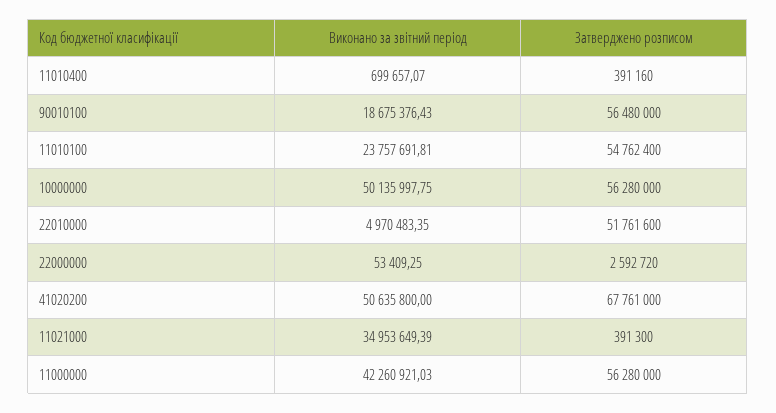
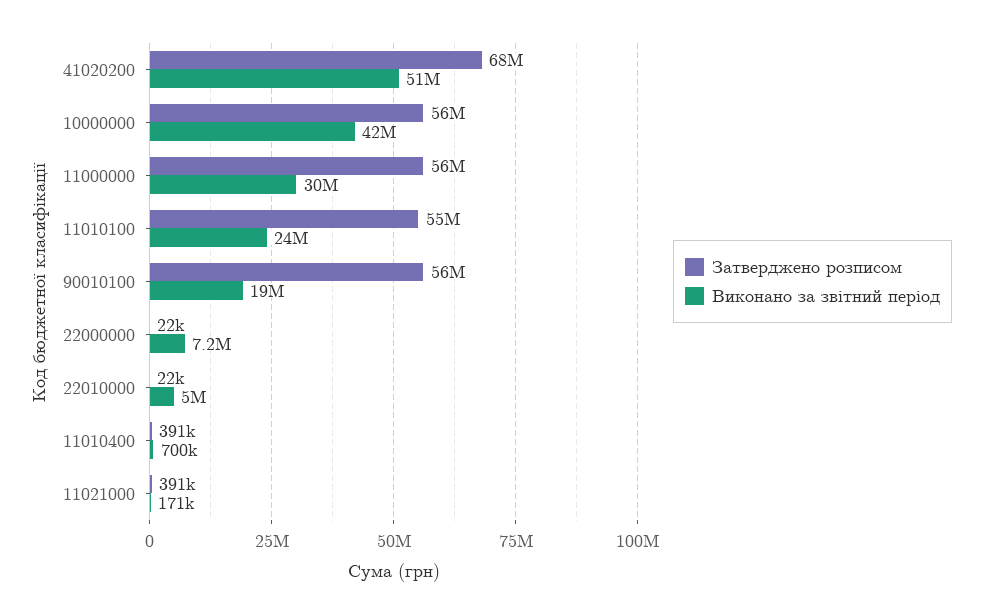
Виконано за звітний період, 10000000: 50135997.75 -> 42000000
Затверджено розписом, 22010000: 51761600 -> 22000
Виконано за звітний період, 22000000: 53409.25 -> 7200000
Затверджено розписом, 22000000: 2592720 -> 22000
Виконано за звітний період, 11021000: 34953649.39 -> 171000
Виконано за звітний період, 11000000: 42260921.03 -> 30000000

